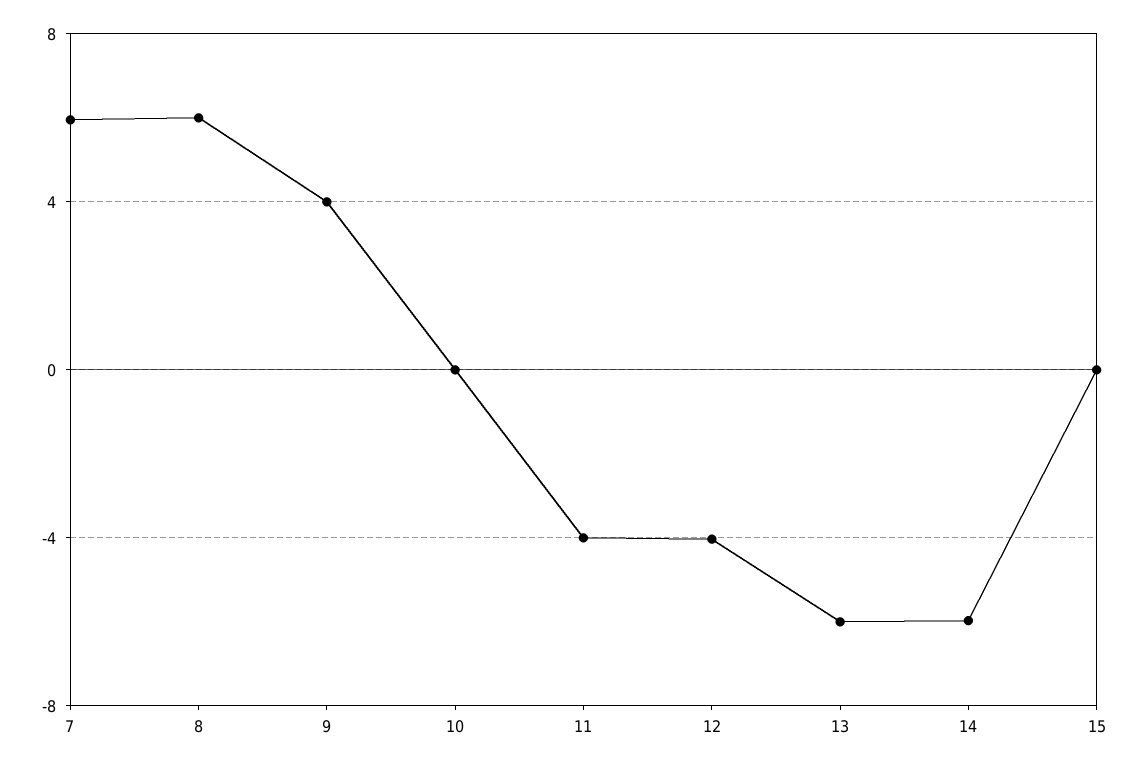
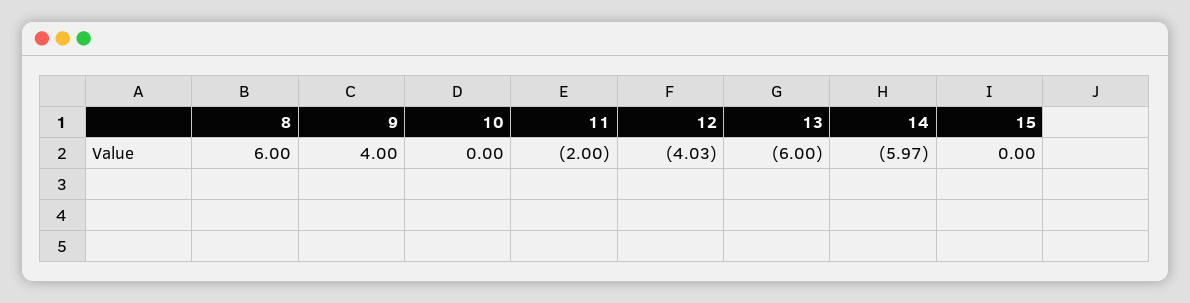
7: 6 -> none
11: -4 -> -2

